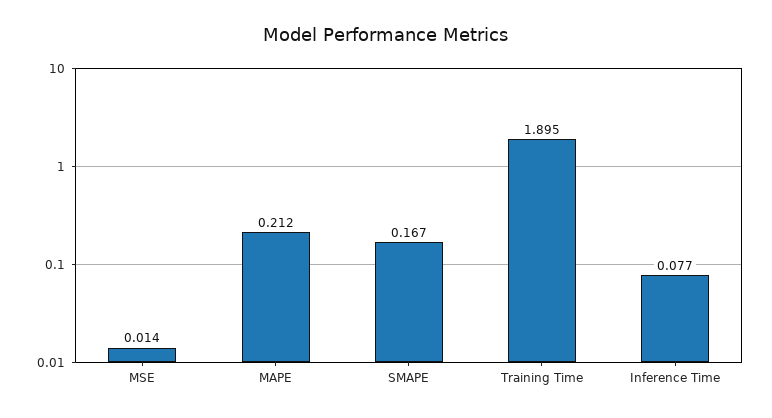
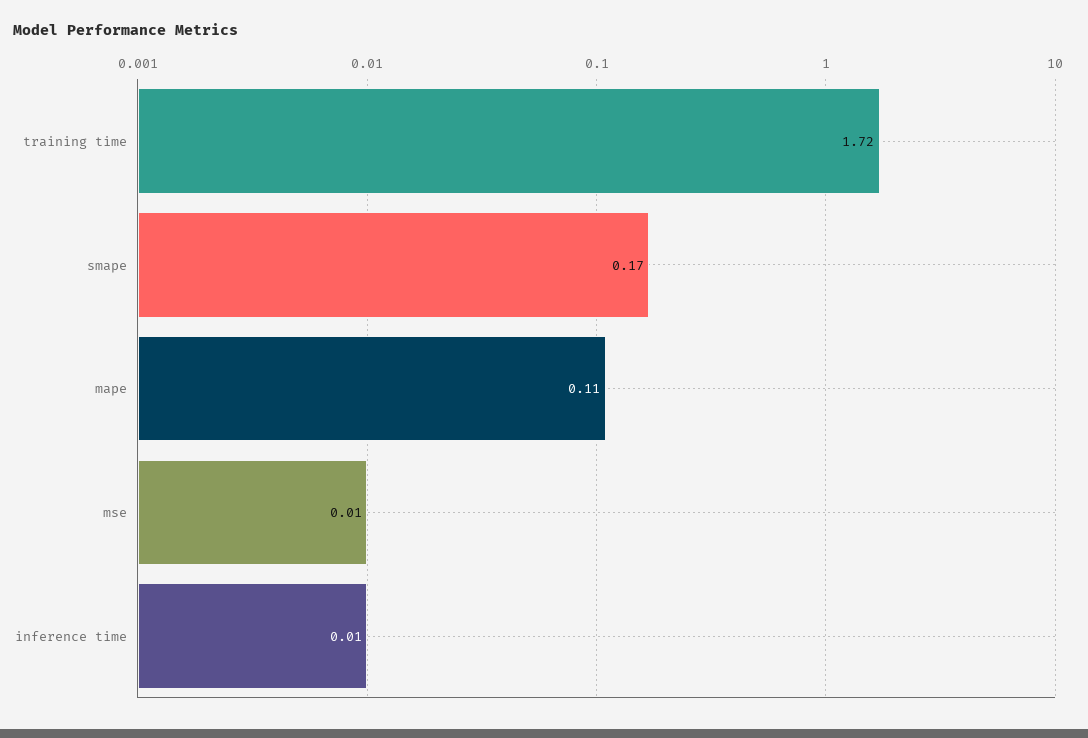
MAPE: 0.212 -> 0.11
Training Time: 1.895 -> 1.72
Inference Time: 0.077 -> 0.01

